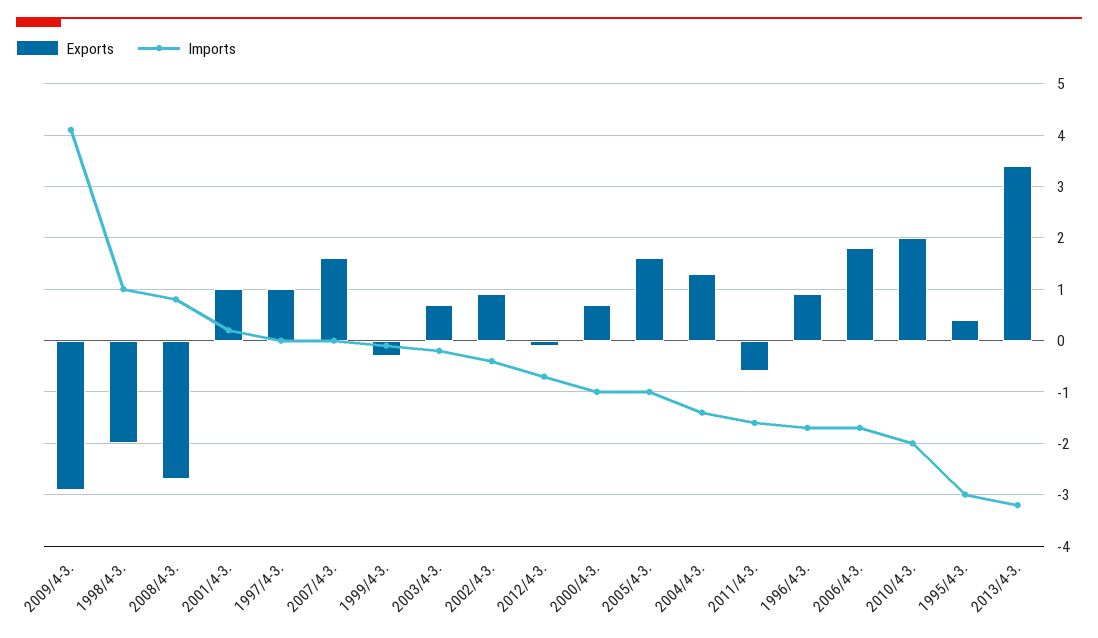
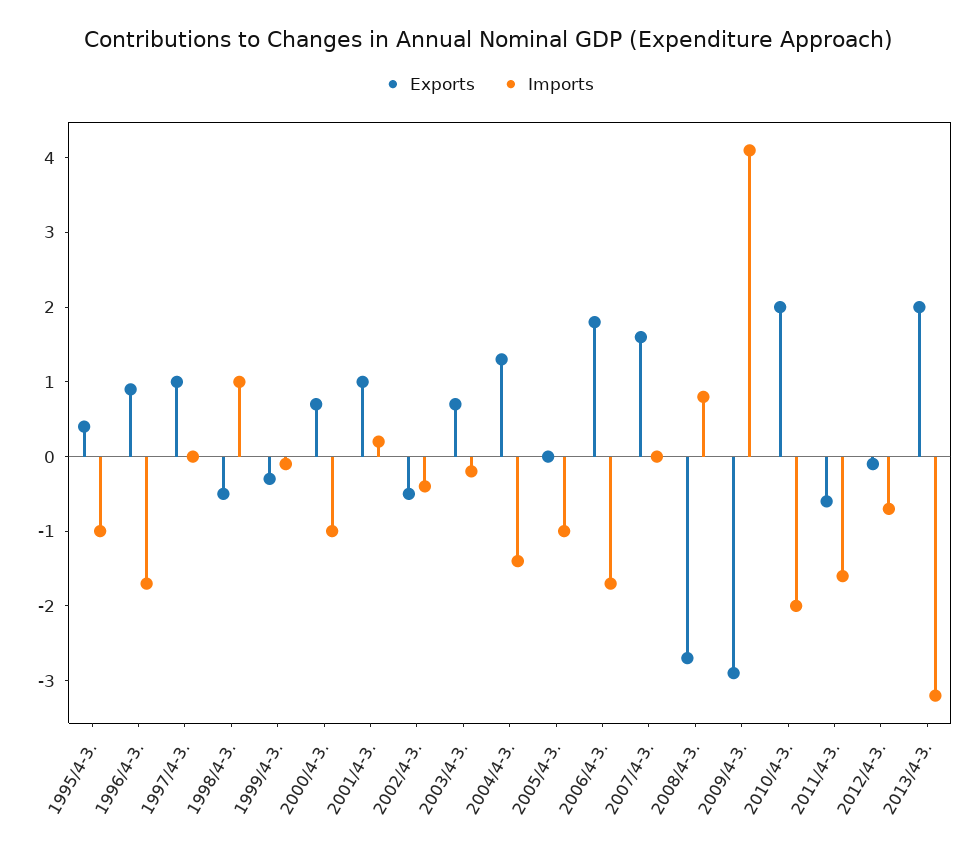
Exports, 1998/4-3.: -2 -> -0.5
Exports, 2002/4-3.: 1 -> -0.5
Exports, 2005/4-3.: 1.5 -> 0
Imports, 1995/4-3.: -3 -> -1
Exports, 2013/4-3.: 3.5 -> 2

